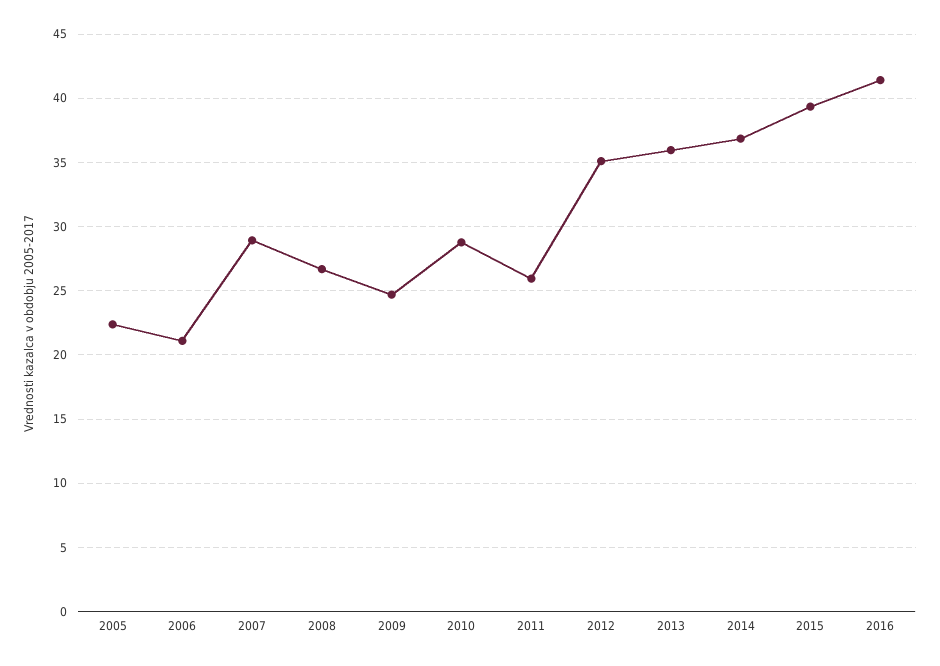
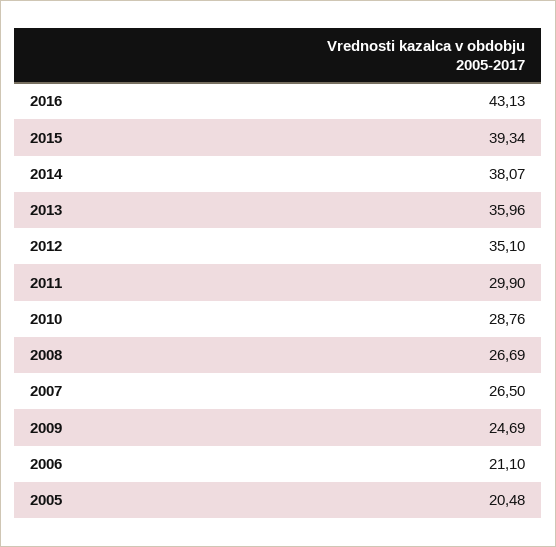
2005: 22.5 -> 20.48
2007: 29 -> 26.5
2011: 26 -> 29.9
2014: 37 -> 38.07
2016: 41.5 -> 43.13

